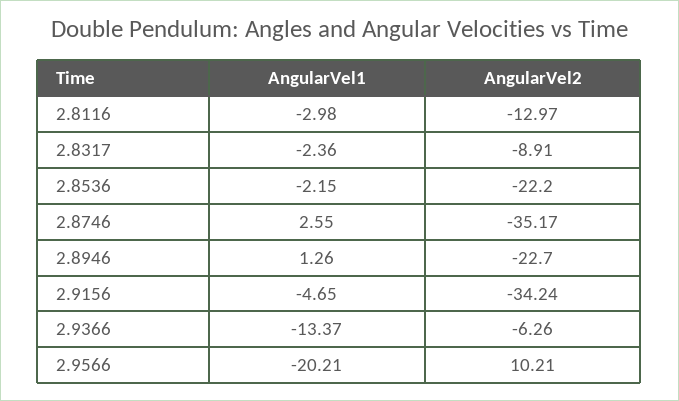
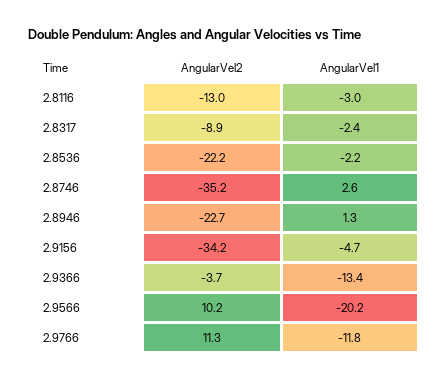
AngularVel2, 2.9366: -6.26 -> -3.7
AngularVel2, 2.9766: none -> 11.3
AngularVel1, 2.9766: none -> -11.8

